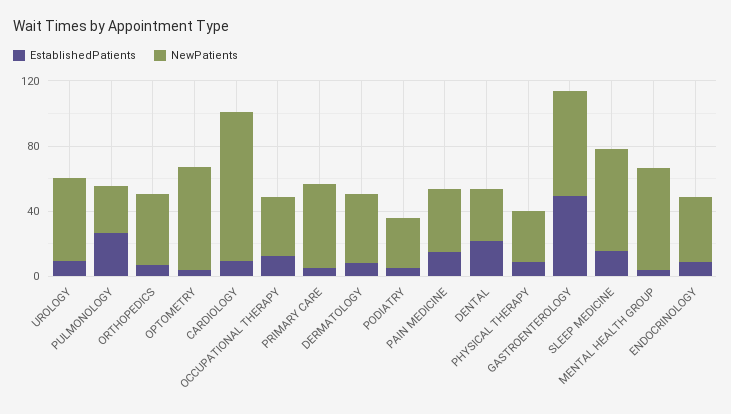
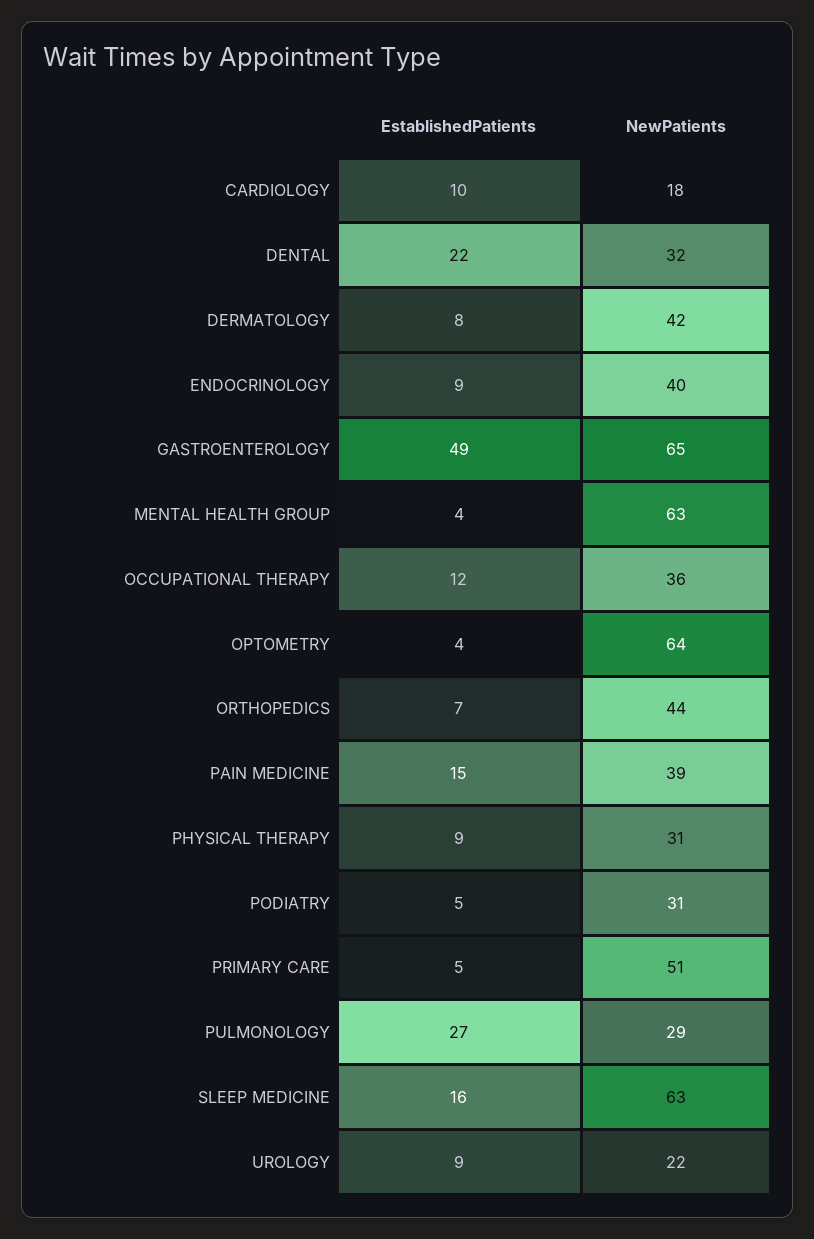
NewPatients, UROLOGY: 50 -> 22
NewPatients, CARDIOLOGY: 90 -> 18

